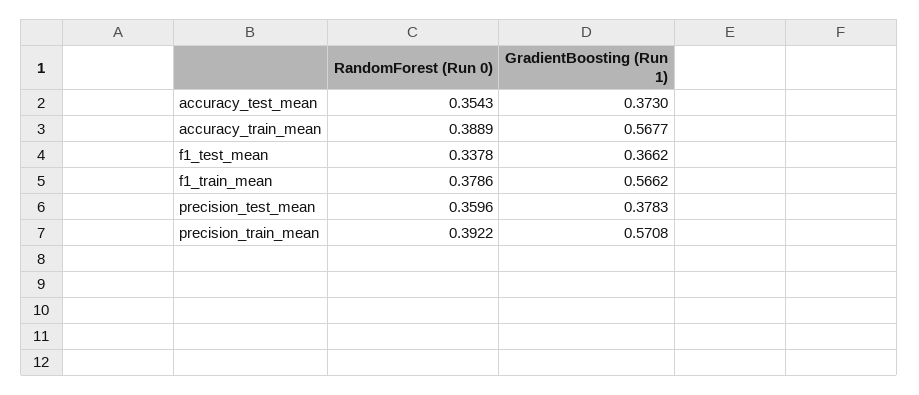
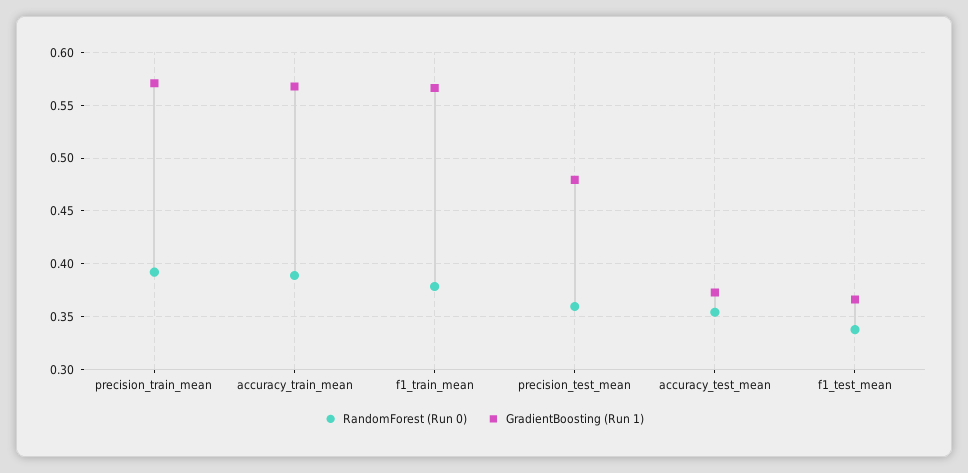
GradientBoosting (Run 1), precision_test_mean: 0.3783 -> 0.48

